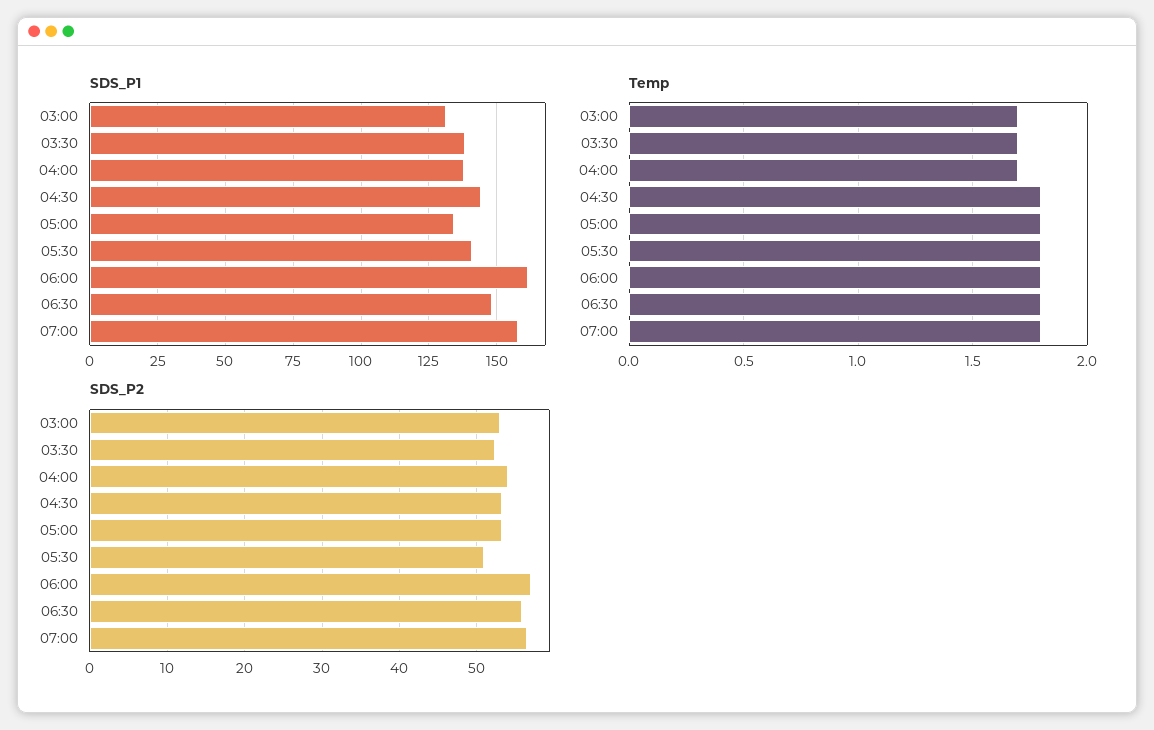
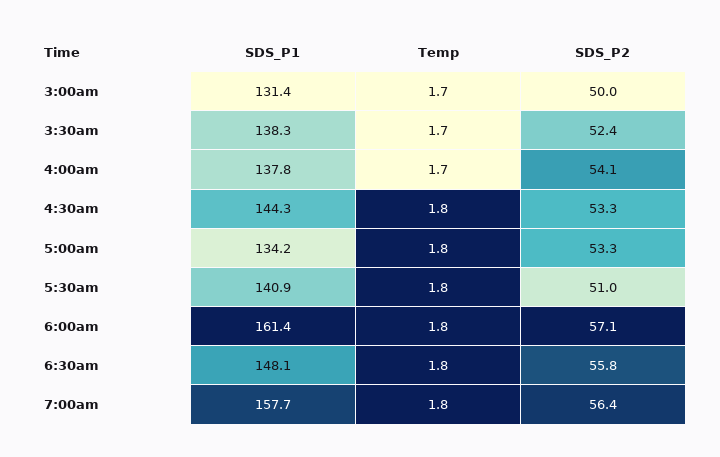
SDS_P2, 03:00: 53 -> 50

